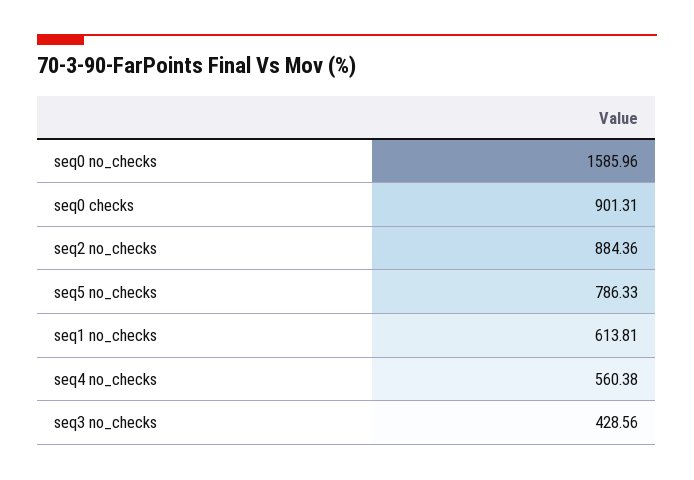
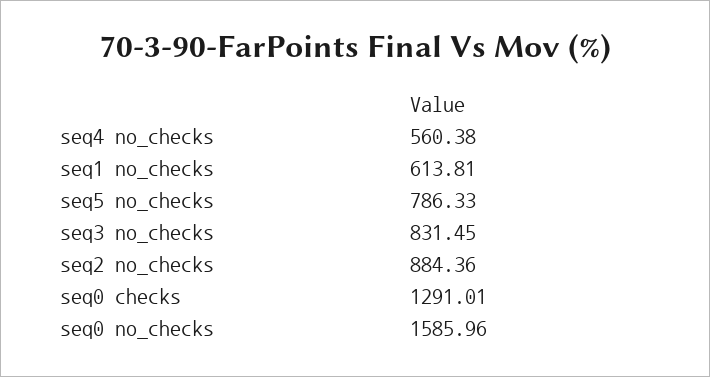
seq0 checks: 901.31 -> 1291.01
seq3 no_checks: 428.56 -> 831.45

